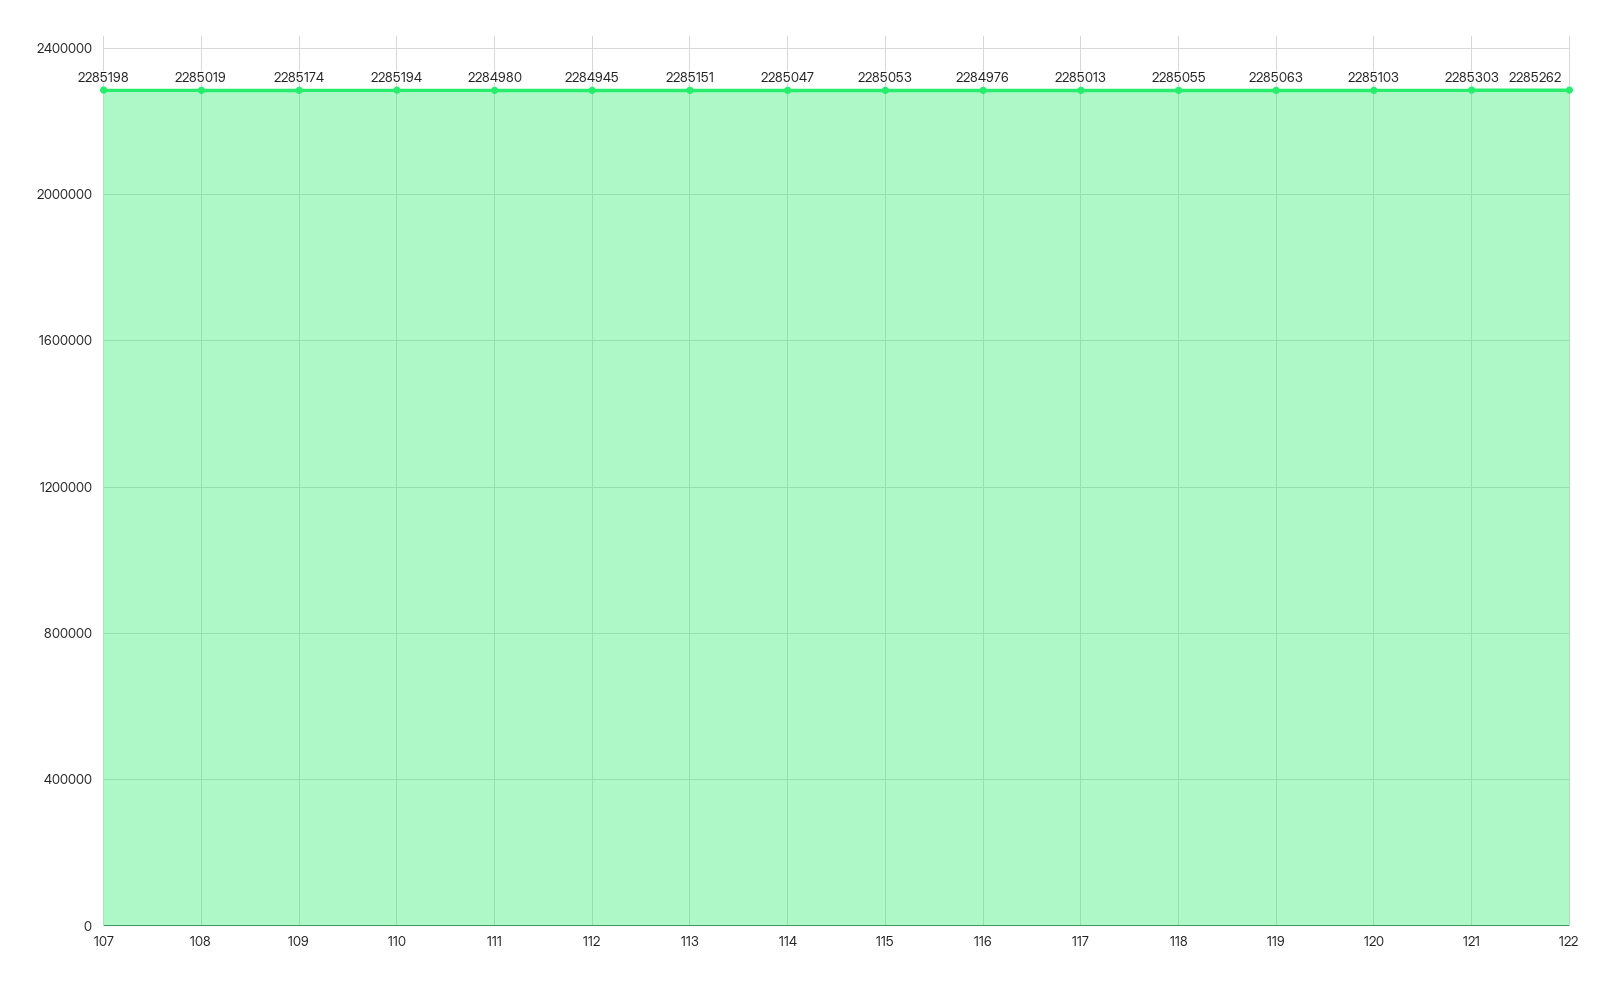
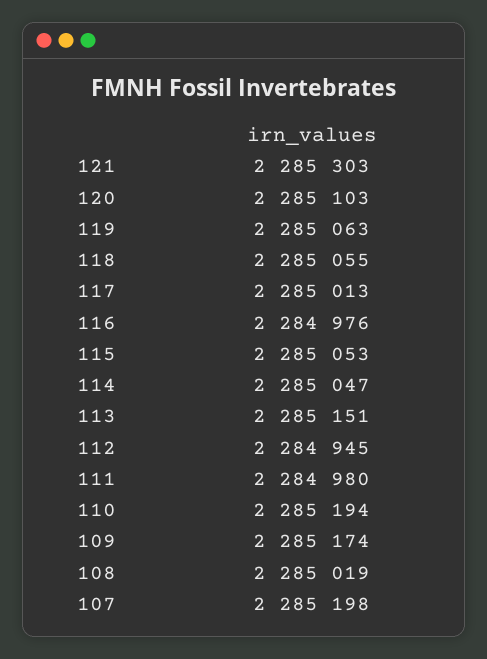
122: 2285262 -> none

